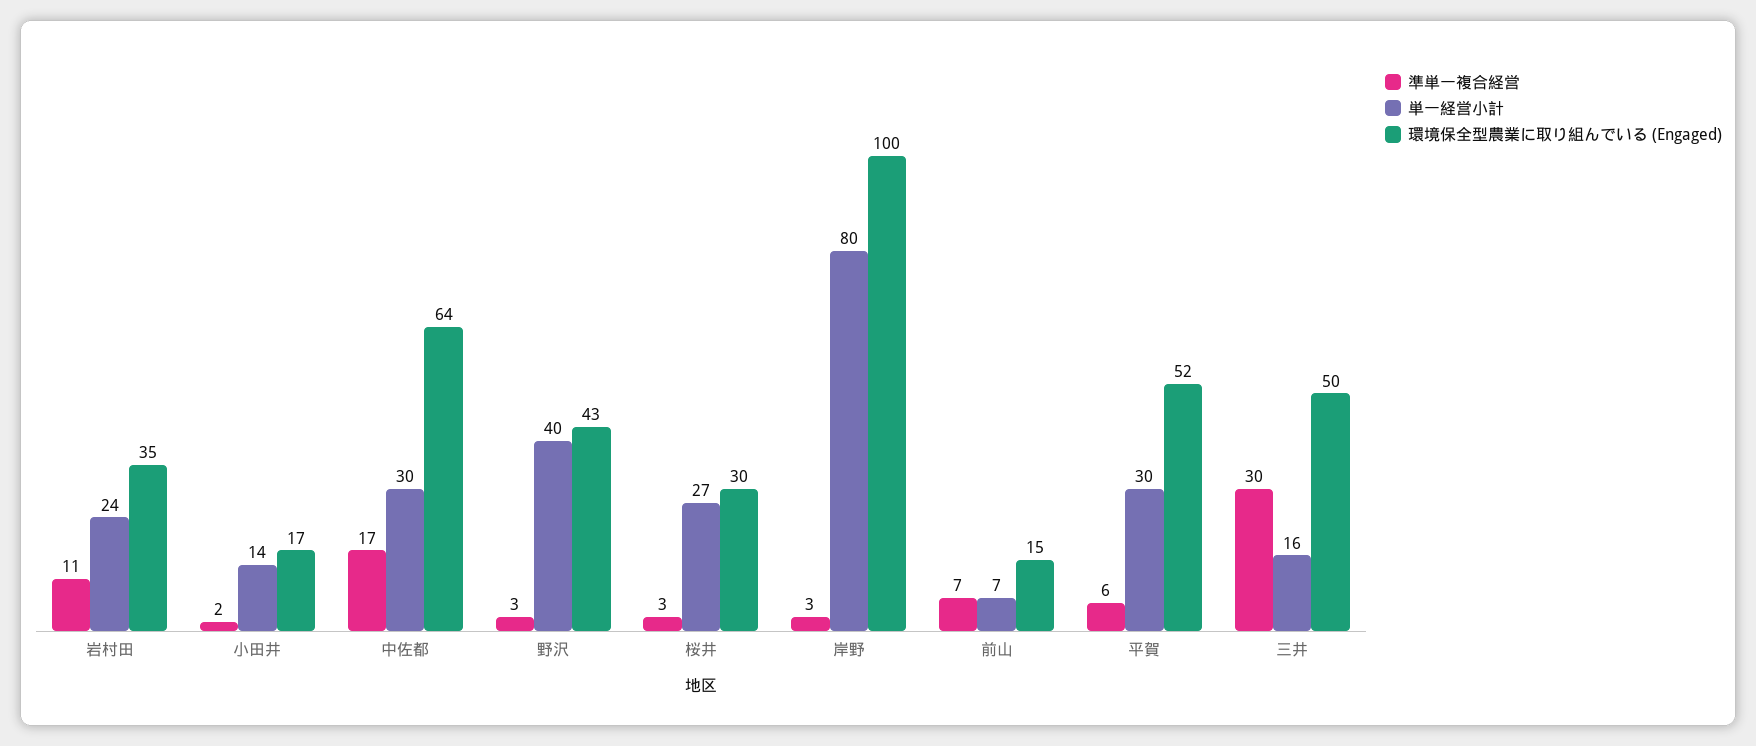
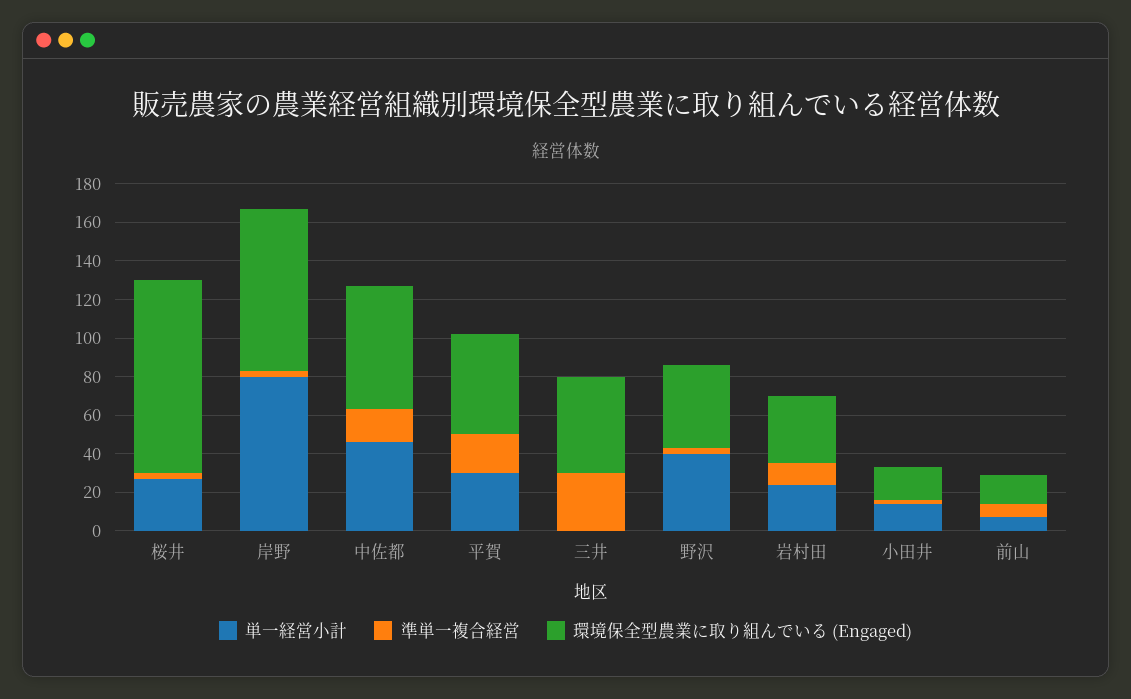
単一経営小計, 中佐都: 30 -> 45
環境保全型農業に取り組んでいる (Engaged), 桜井: 30 -> 100
環境保全型農業に取り組んでいる (Engaged), 岸野: 100 -> 85
準単一複合経営, 平賀: 6 -> 20
単一経営小計, 三井: 16 -> 0

